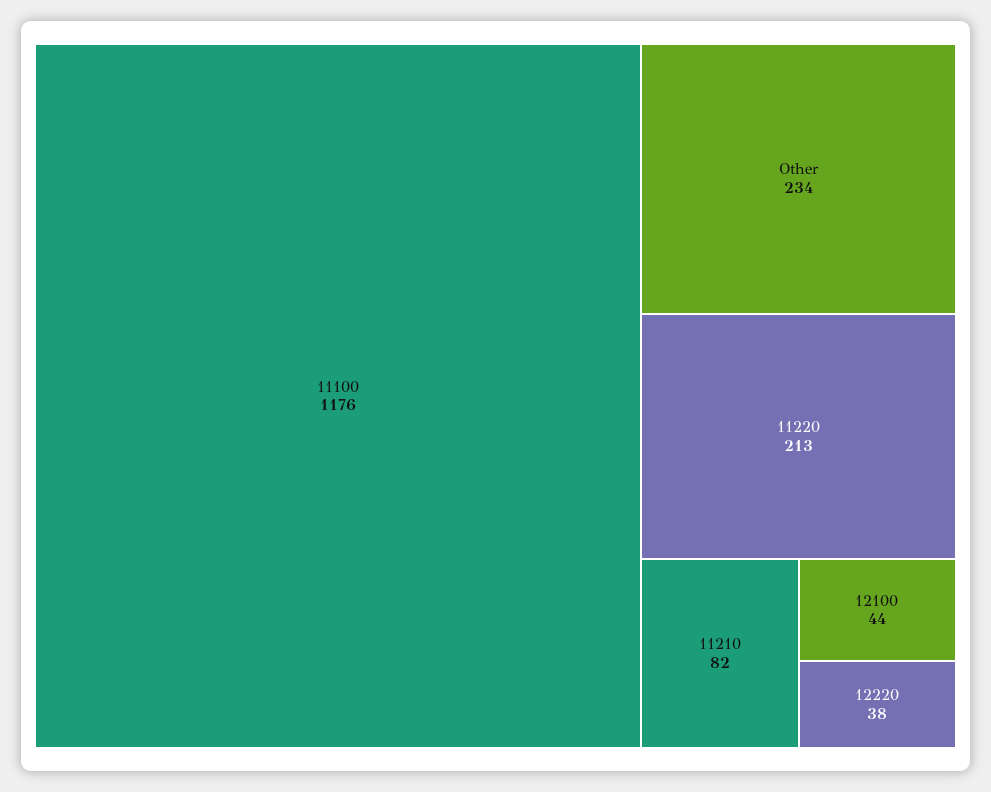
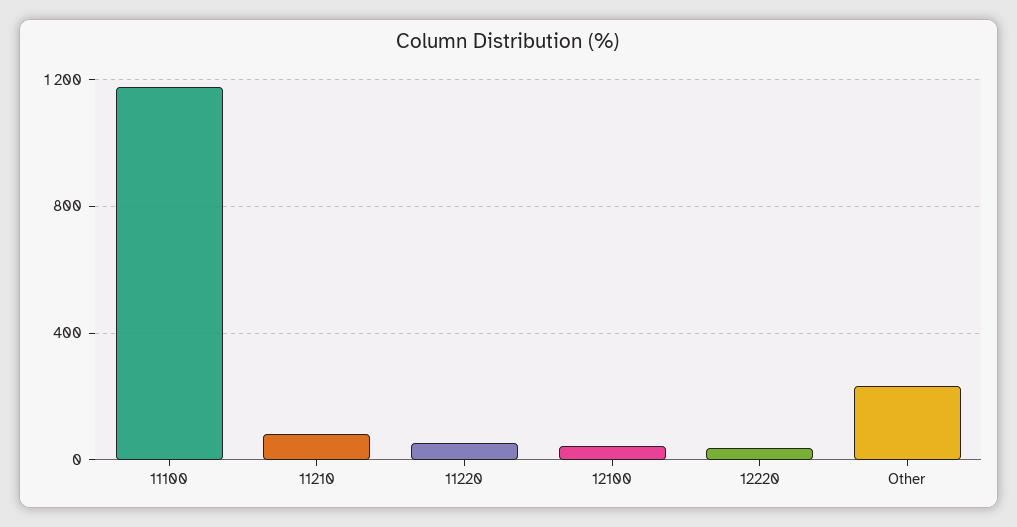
11220: 213 -> 50

